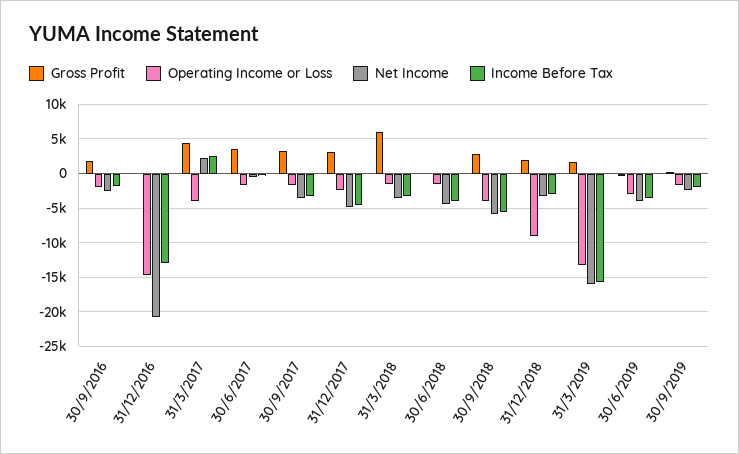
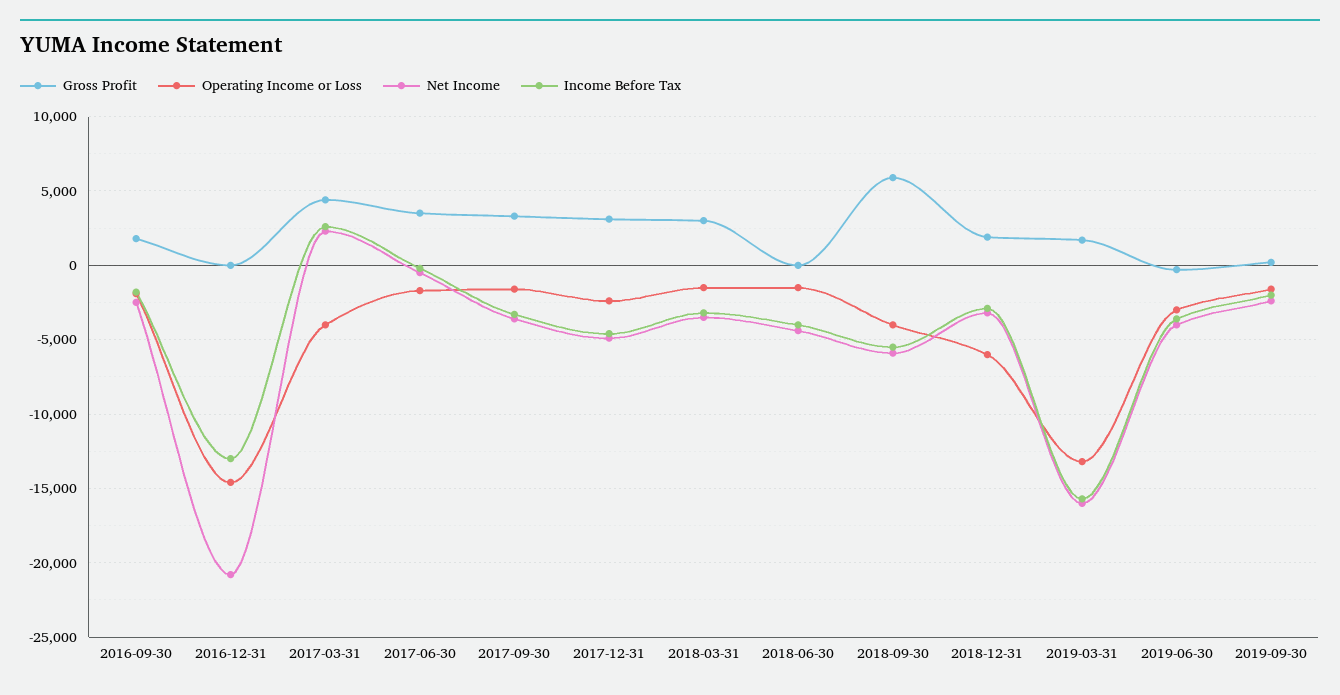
Gross Profit, 31/3/2018: 6000 -> 3000
Gross Profit, 30/9/2018: 3000 -> 6000
Operating Income or Loss, 31/12/2018: -9000 -> -6000

